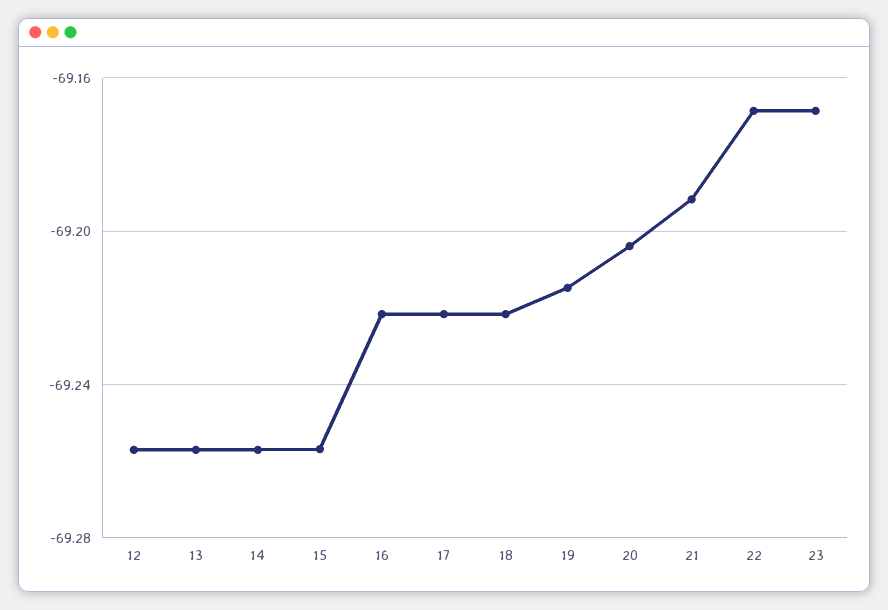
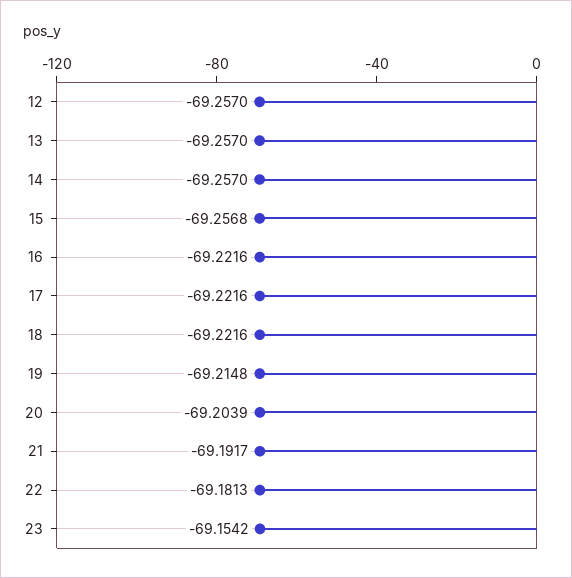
22: -69.17 -> -69.1813
23: -69.17 -> -69.1542

